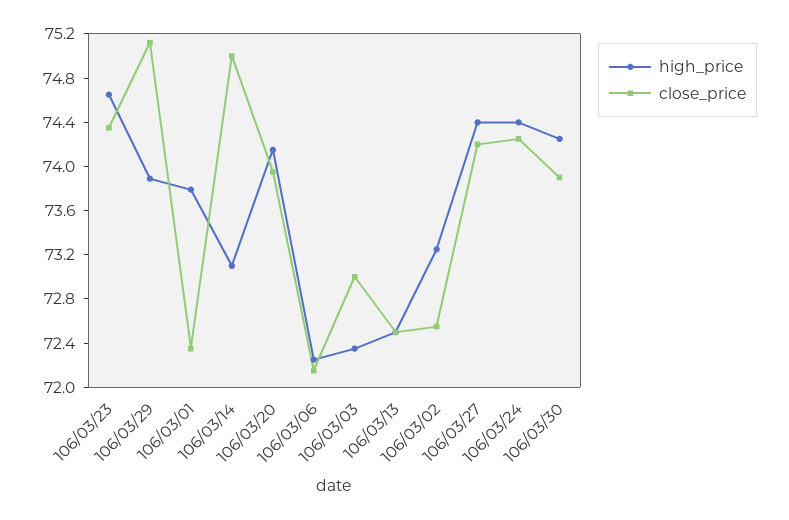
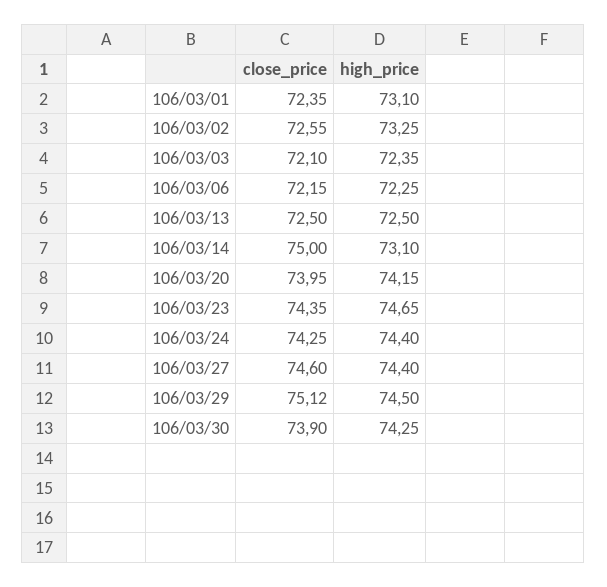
high_price, 106/03/29: 73.9 -> 74.5
high_price, 106/03/01: 73.8 -> 73.1
close_price, 106/03/03: 73 -> 72.1
close_price, 106/03/27: 74.2 -> 74.6

